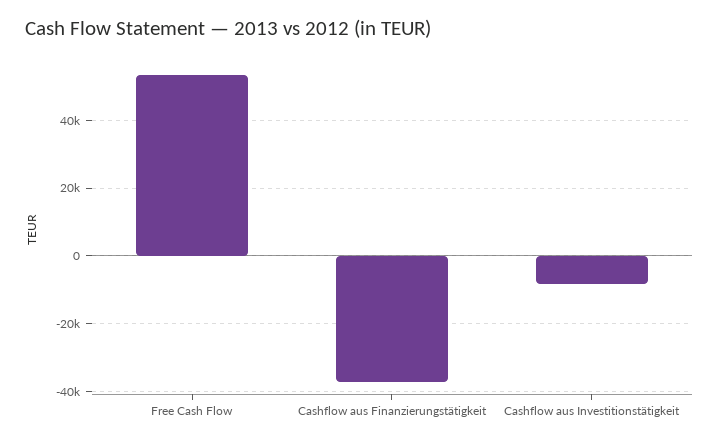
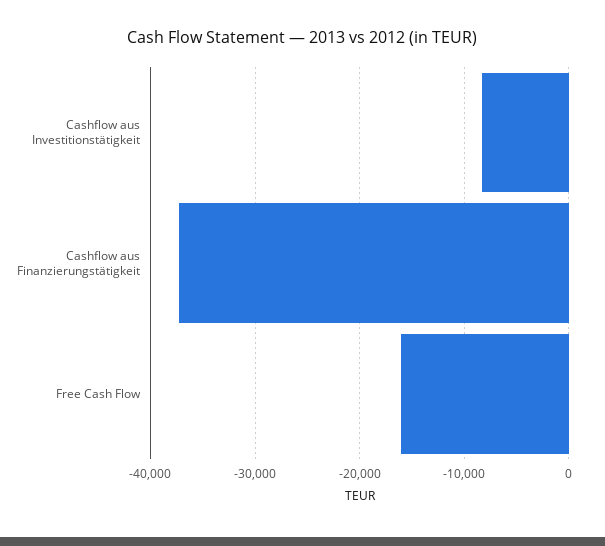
Free Cash Flow: 54000 -> -16000

